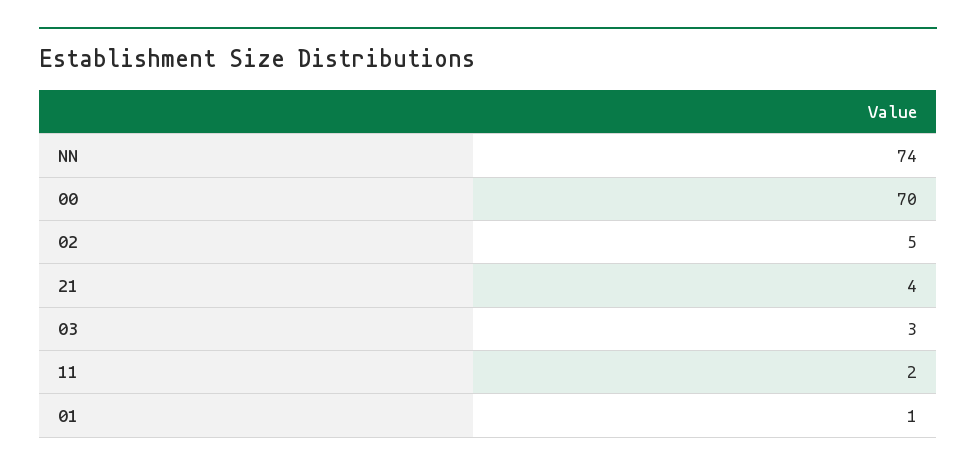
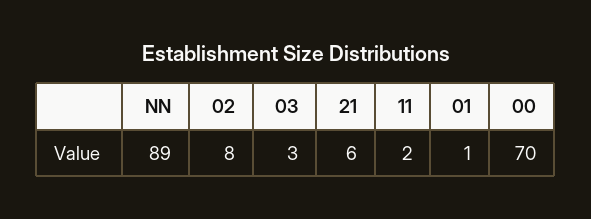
NN: 74 -> 89
02: 5 -> 8
21: 4 -> 6

